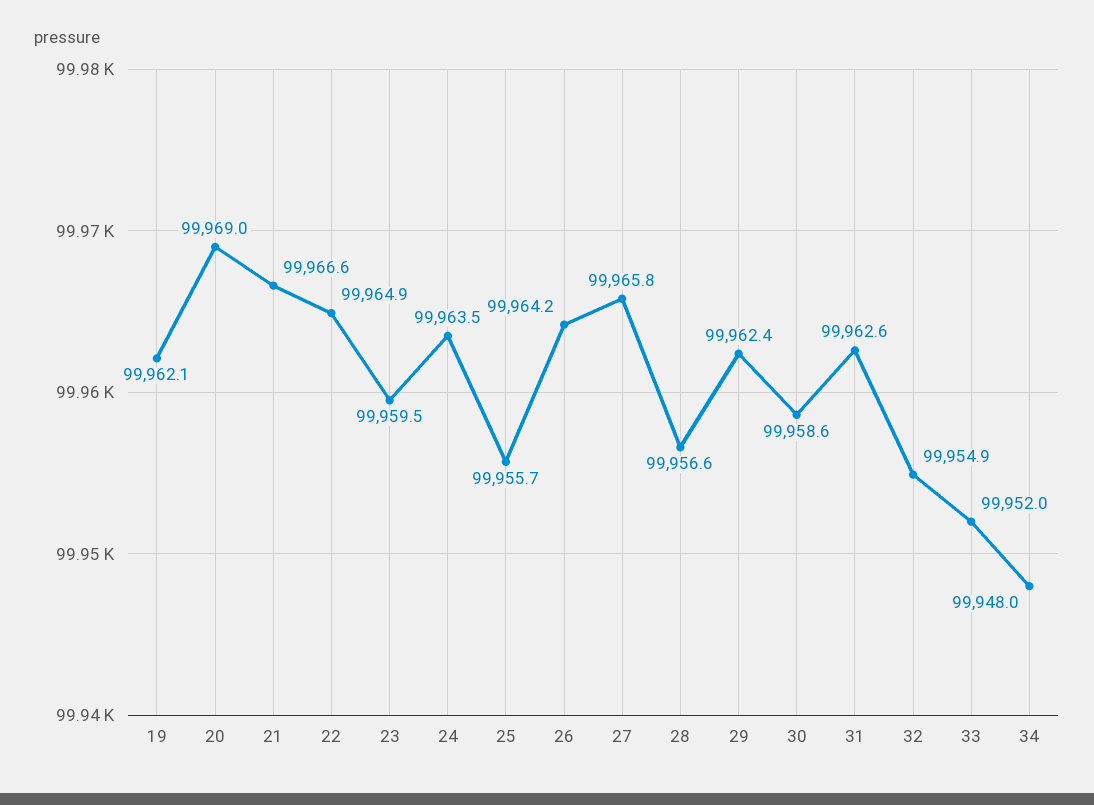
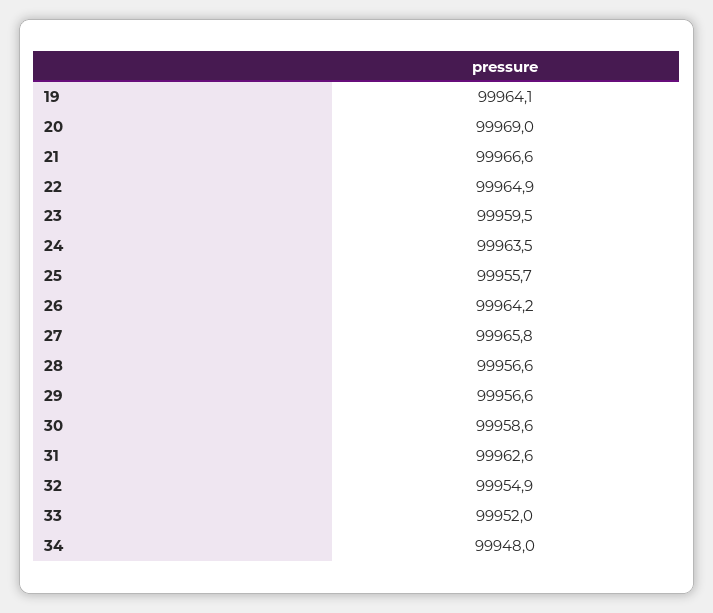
19: 99962.1 -> 99964.1
29: 99962.4 -> 99956.6

